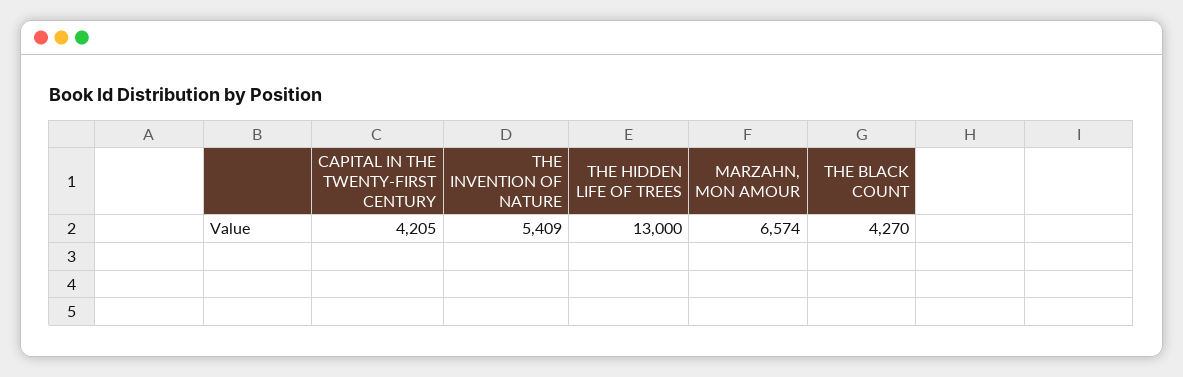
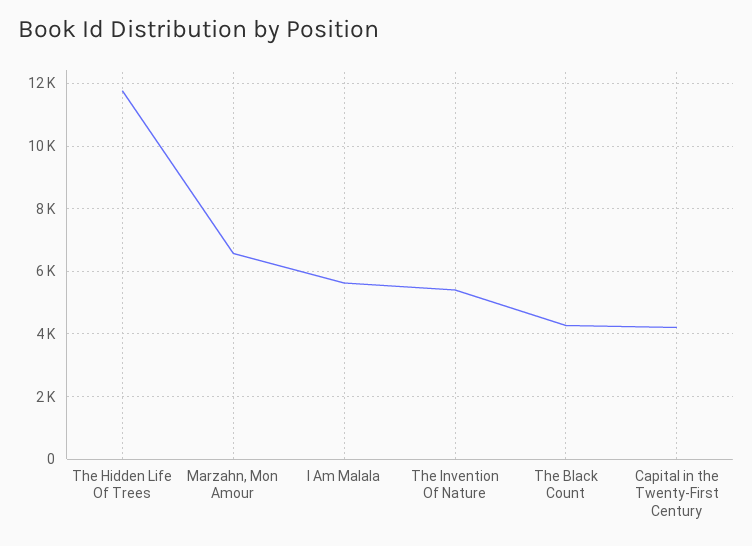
THE HIDDEN LIFE OF TREES: 13000 -> 11800
I Am Malala: none -> 5600

